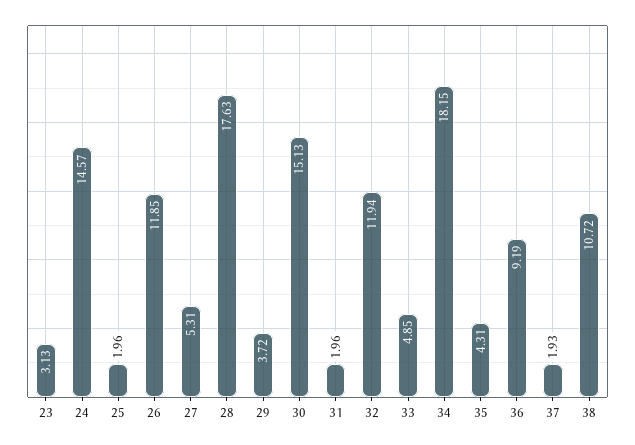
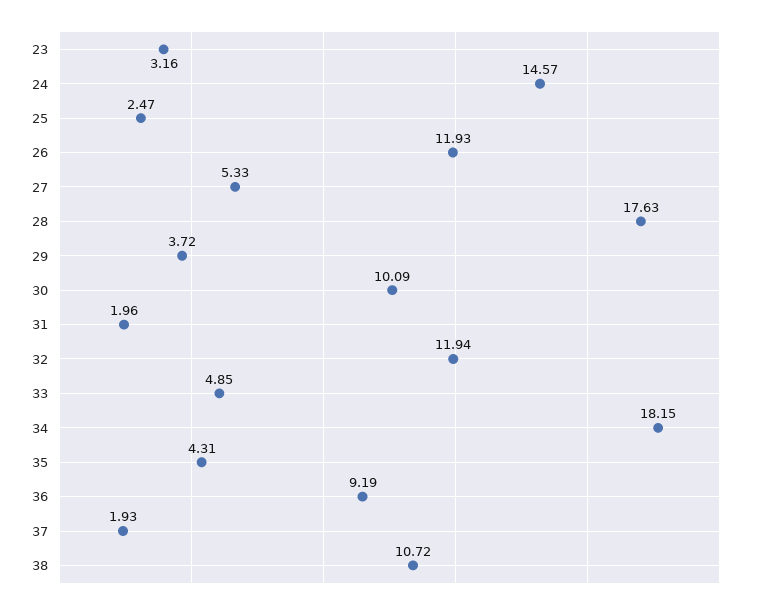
23: 3.13 -> 3.16
25: 1.96 -> 2.47
26: 11.85 -> 11.93
27: 5.31 -> 5.33
30: 15.13 -> 10.09

